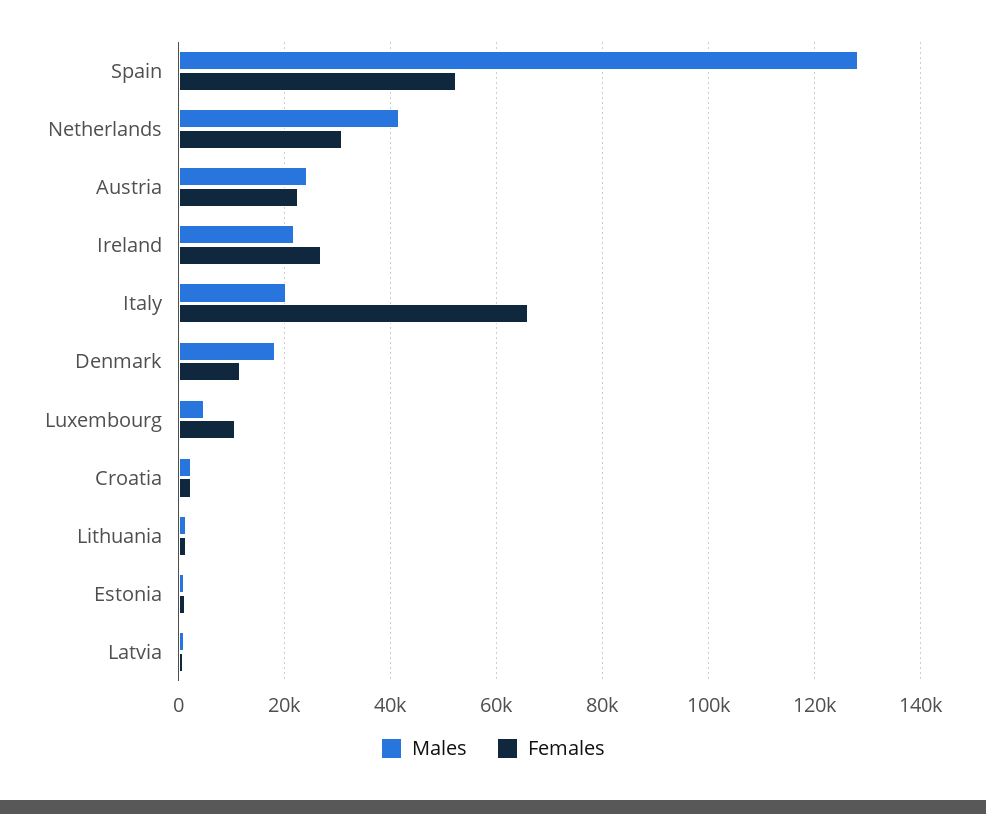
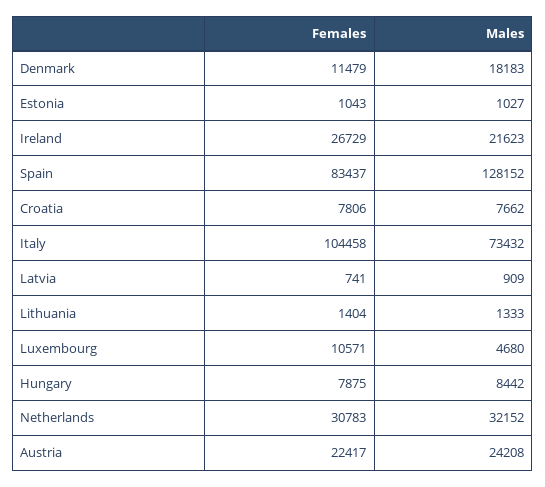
Females, Spain: 52000 -> 83437
Males, Netherlands: 42000 -> 32152
Males, Italy: 20000 -> 73432
Females, Italy: 66000 -> 104458
Males, Croatia: 2000 -> 7662
Females, Croatia: 2000 -> 7806
Females, Hungary: none -> 7875
Males, Hungary: none -> 8442

